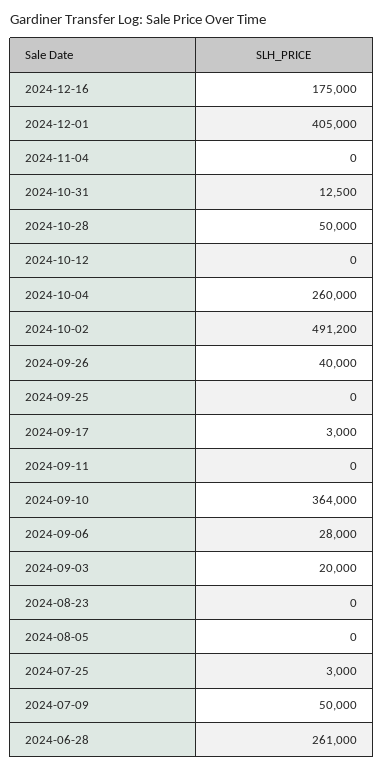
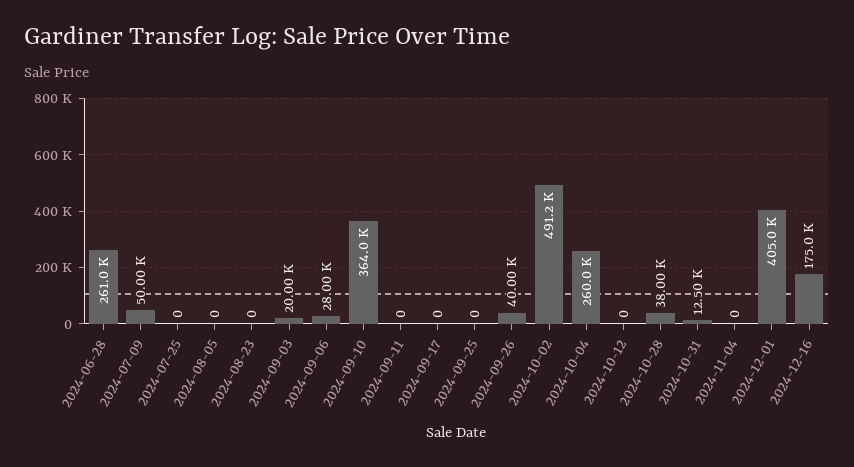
2024-10-28: 50000 -> 38000
2024-09-17: 3000 -> 0
2024-07-25: 3000 -> 0

